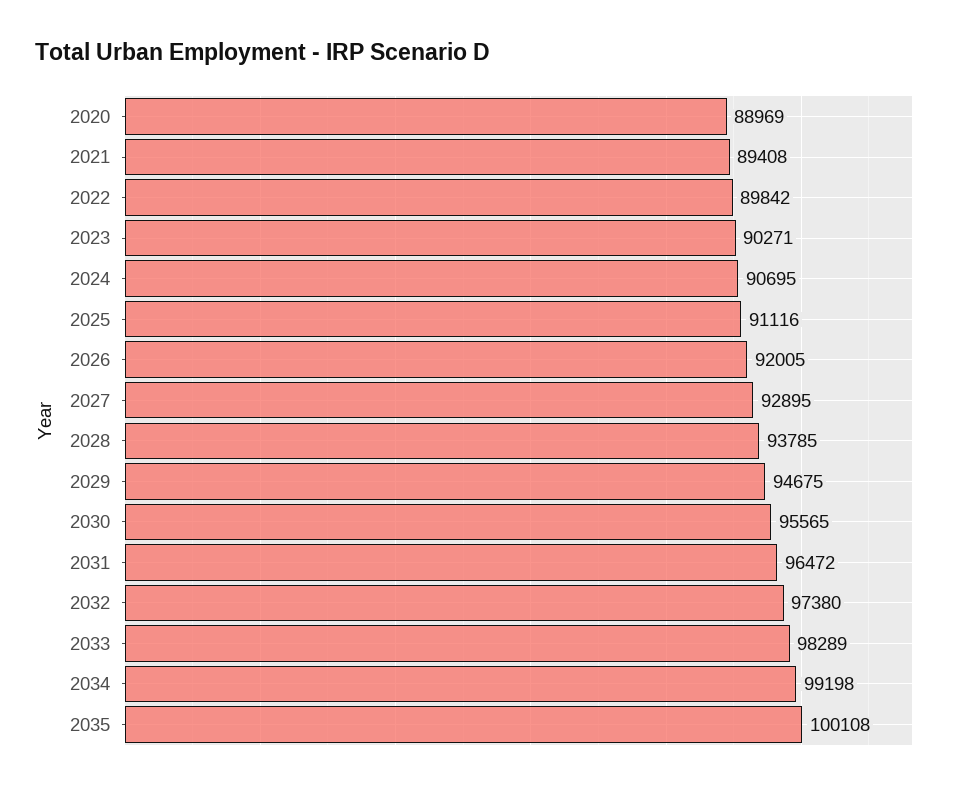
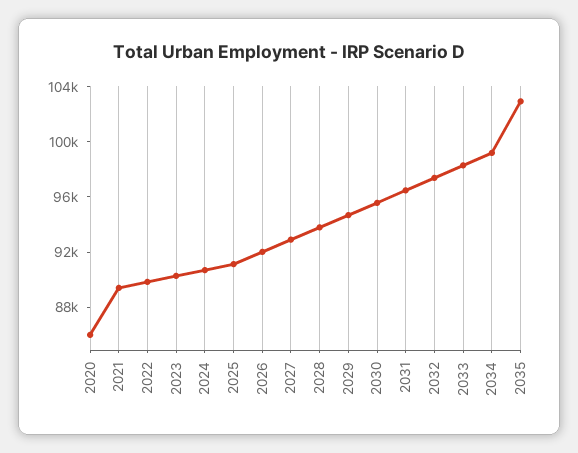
2020: 88969 -> 86000
2035: 100108 -> 103000

